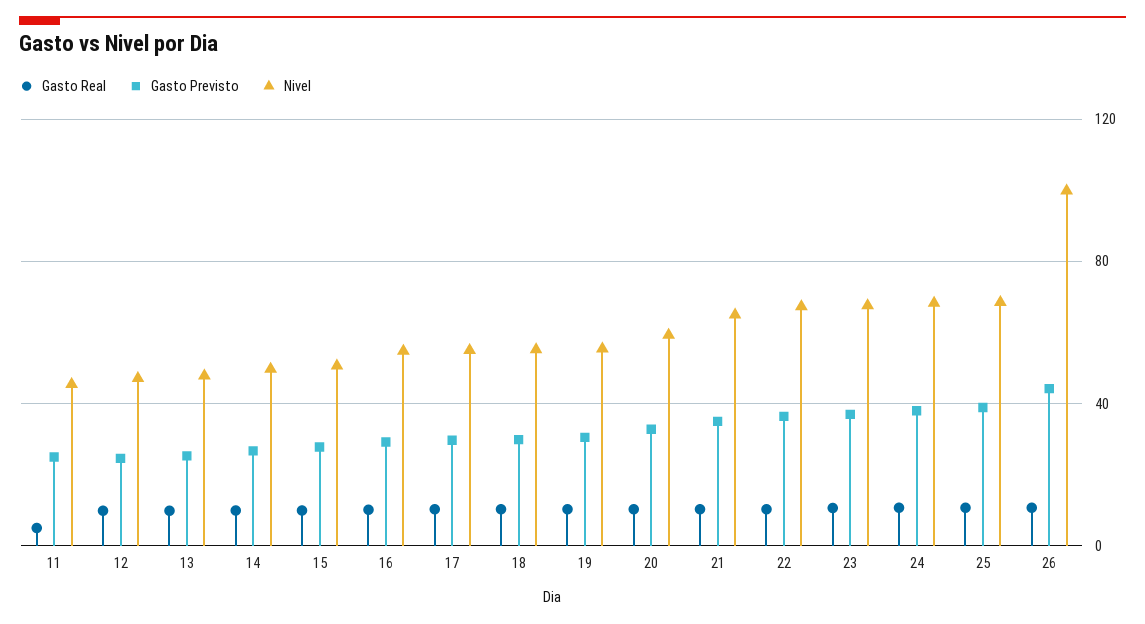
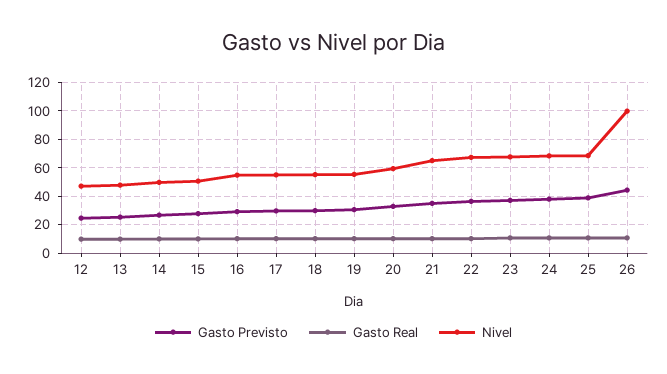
Gasto Real, 11: 5 -> none
Gasto Previsto, 11: 25 -> none
Nivel, 11: 45 -> none

